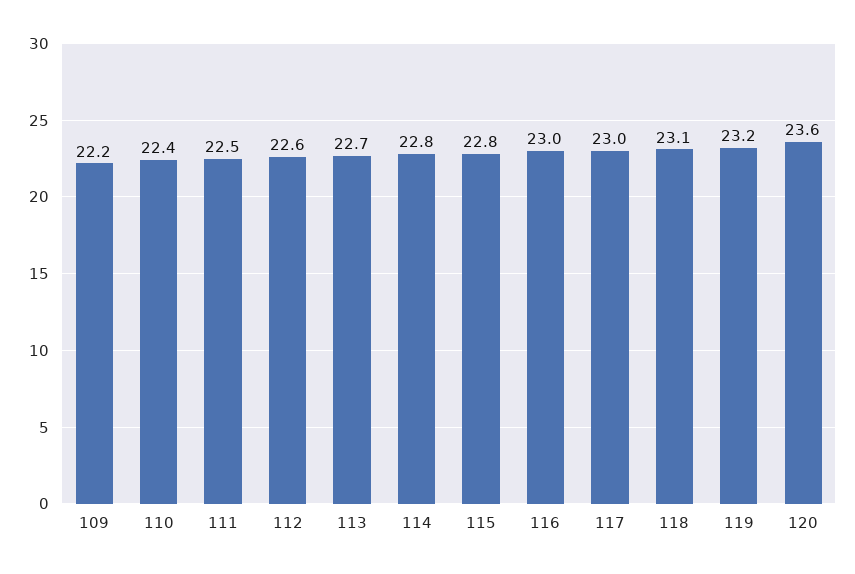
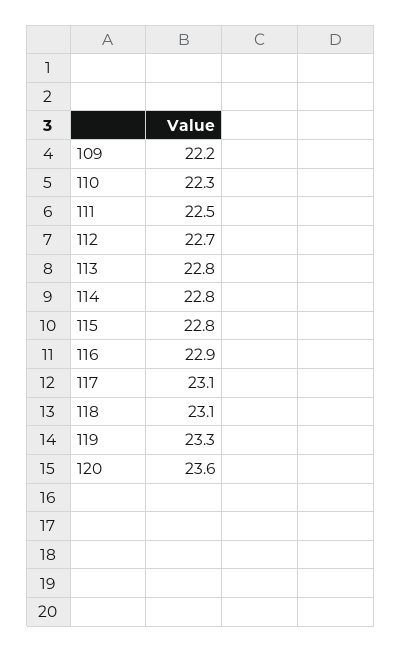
110: 22.4 -> 22.3
112: 22.6 -> 22.7
113: 22.7 -> 22.8
116: 23 -> 22.9
117: 23 -> 23.1
119: 23.2 -> 23.3

